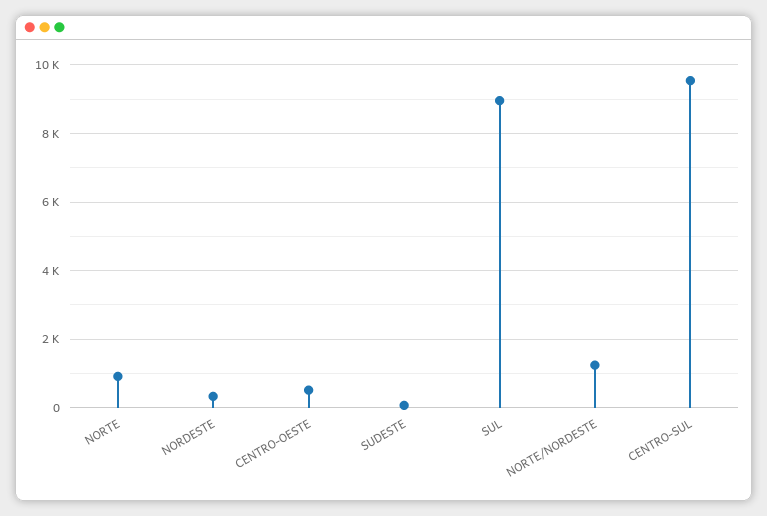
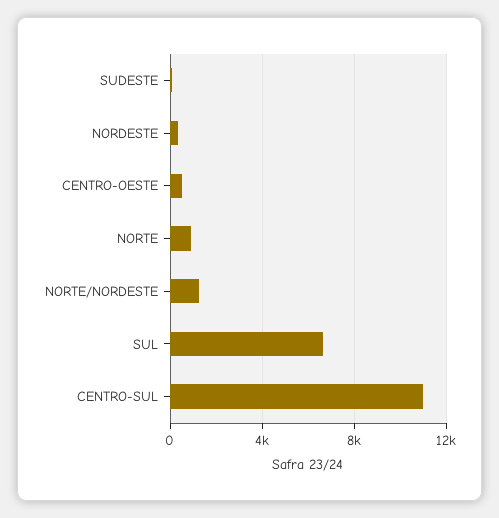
SUL: 9000 -> 6500
CENTRO-SUL: 9600 -> 11000

